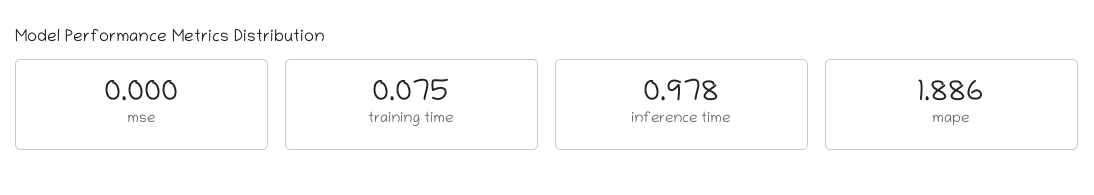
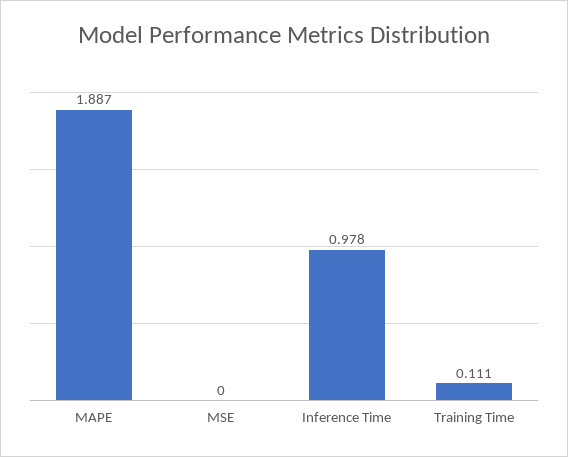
training time: 0.075 -> 0.111
mape: 1.886 -> 1.887

